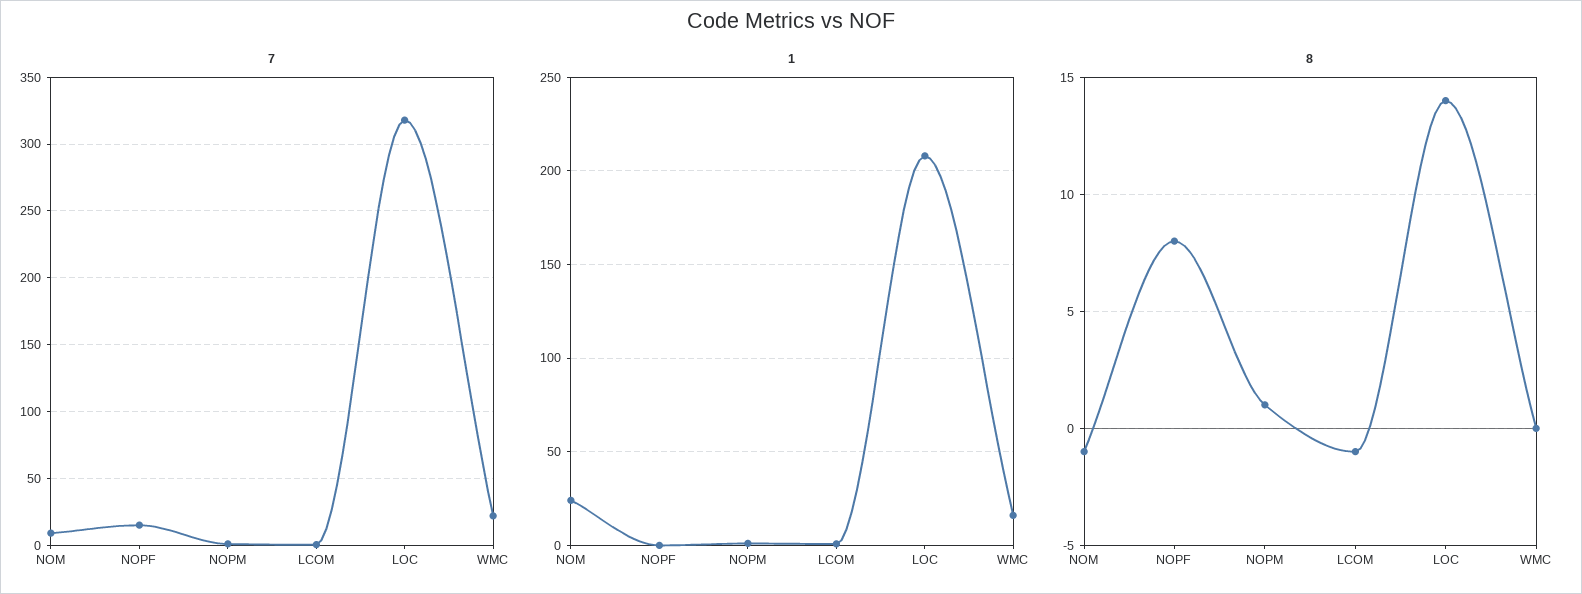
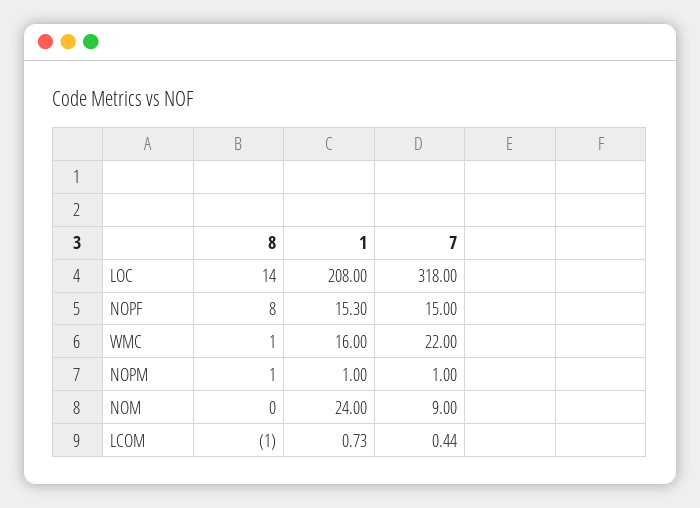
1, NOPF: 0 -> 15.3
8, NOM: -1 -> 0
8, WMC: 0 -> 1

